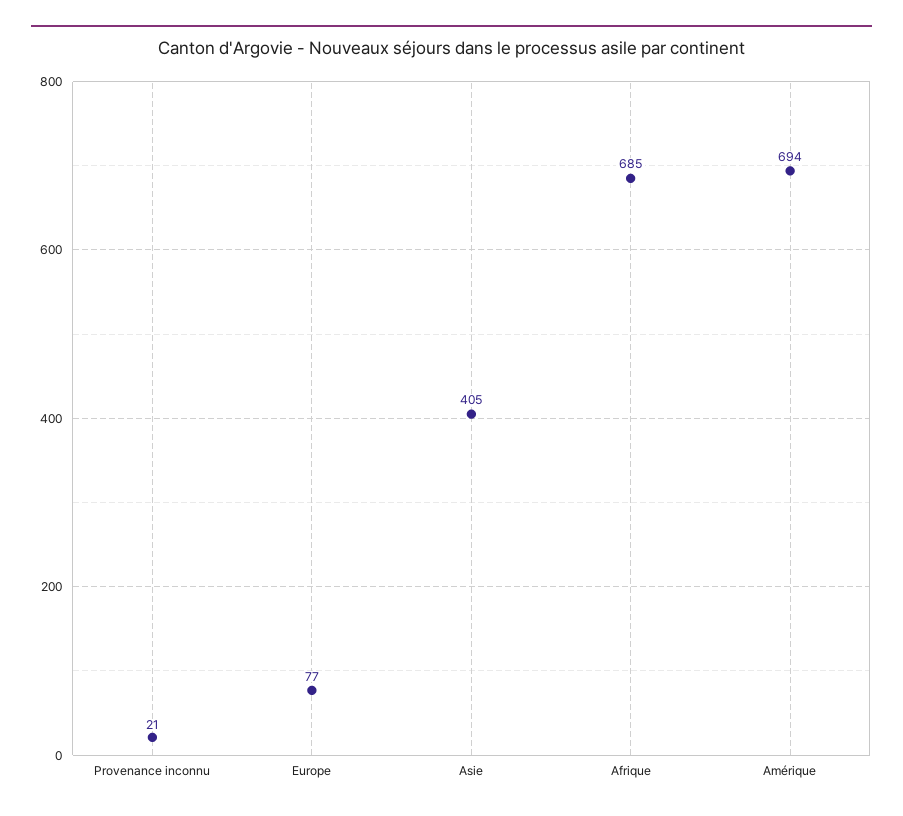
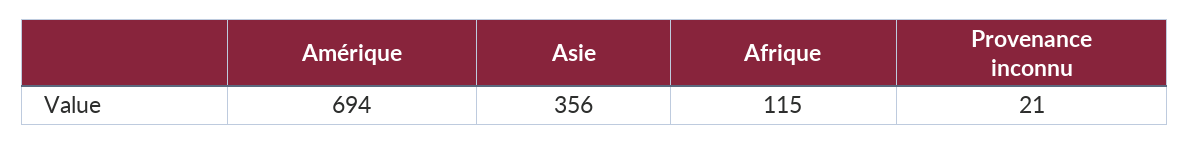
Europe: 77 -> none
Asie: 405 -> 356
Afrique: 685 -> 115

